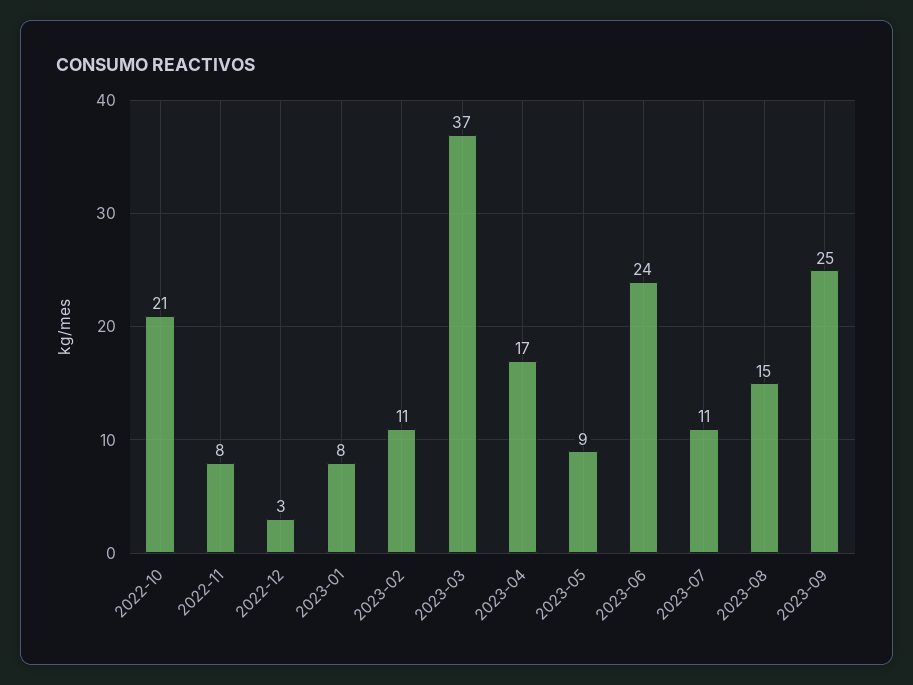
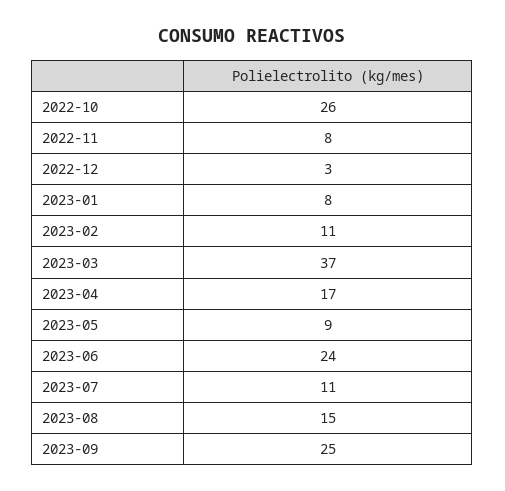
2022-10: 21 -> 26

